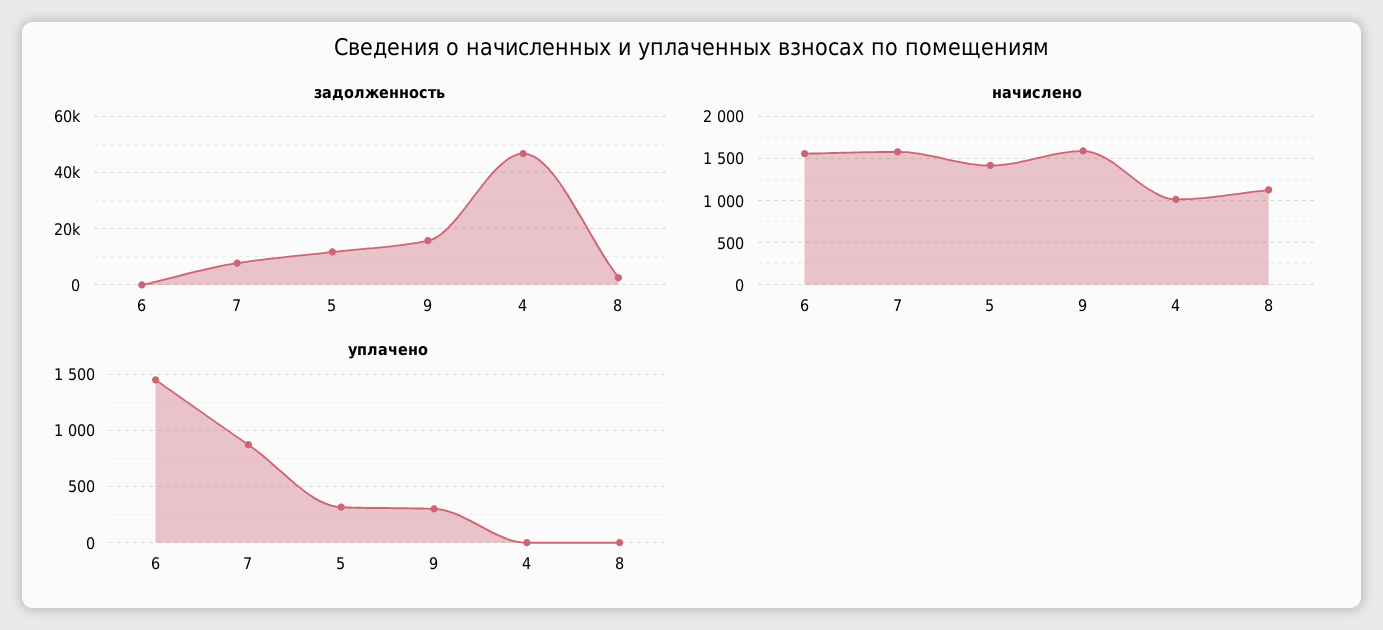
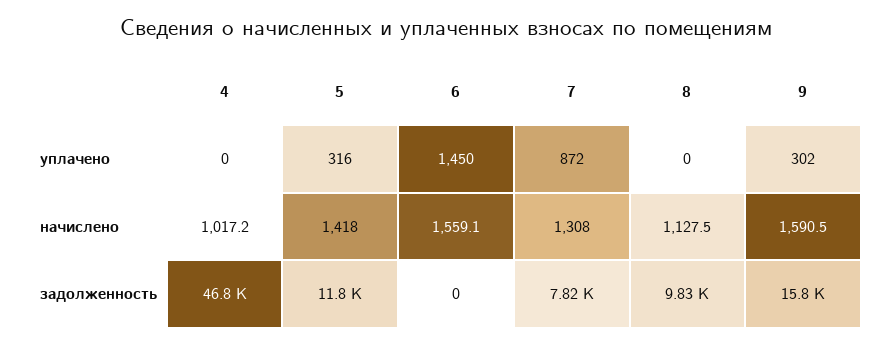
задолженность, 8: 2500 -> 9830
начислено, 7: 1600 -> 1308

